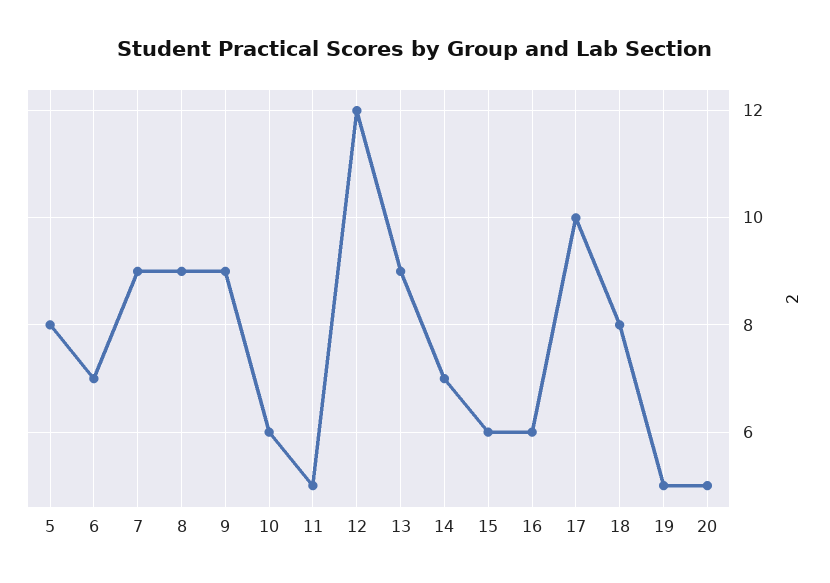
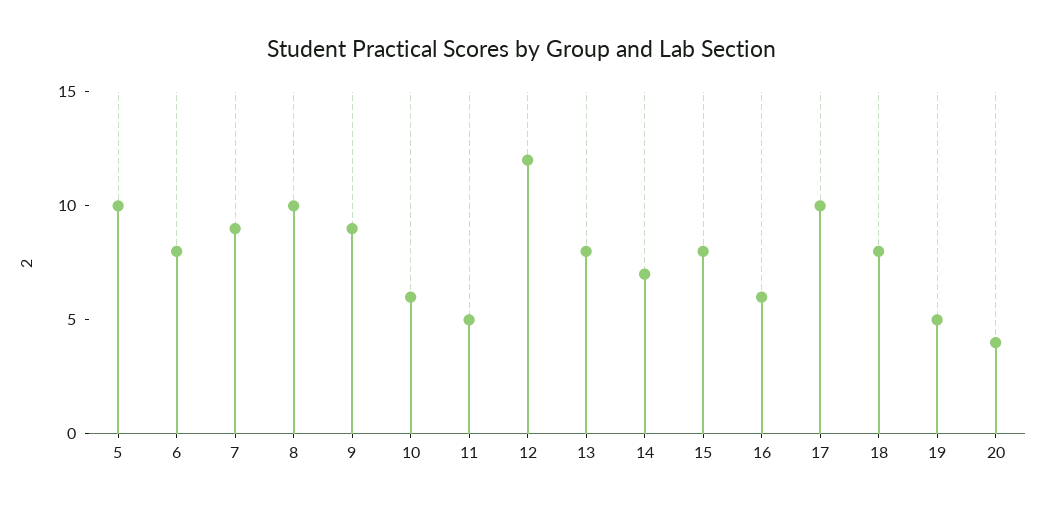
5: 8 -> 10
6: 7 -> 8
8: 9 -> 10
13: 9 -> 8
15: 6 -> 8
20: 5 -> 4

